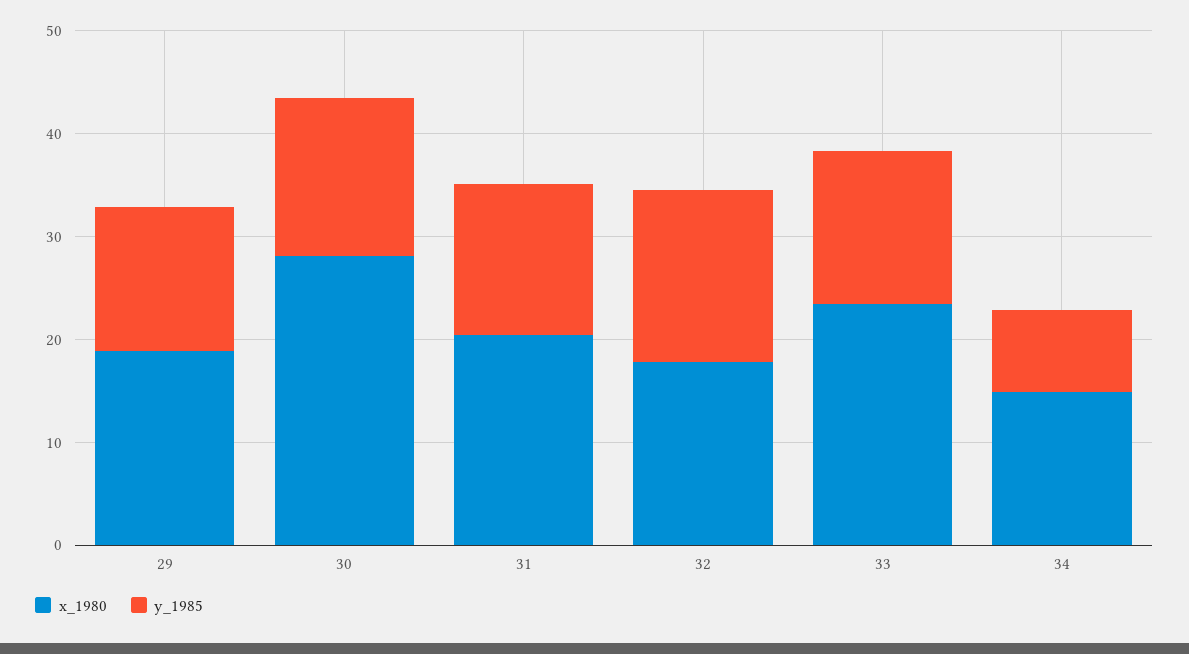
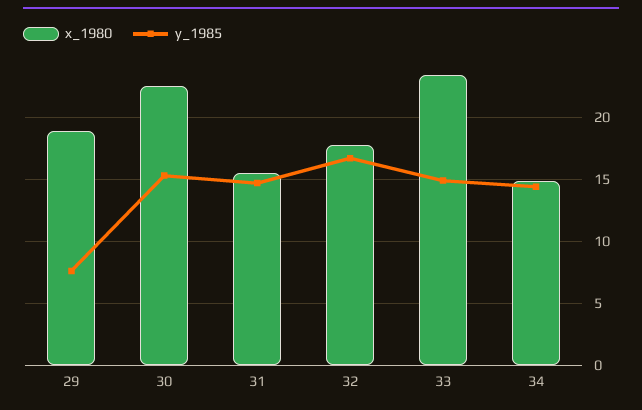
y_1985, 29: 14 -> 7.5
x_1980, 30: 28 -> 22.5
x_1980, 31: 20 -> 15.5
y_1985, 34: 8 -> 14.5

